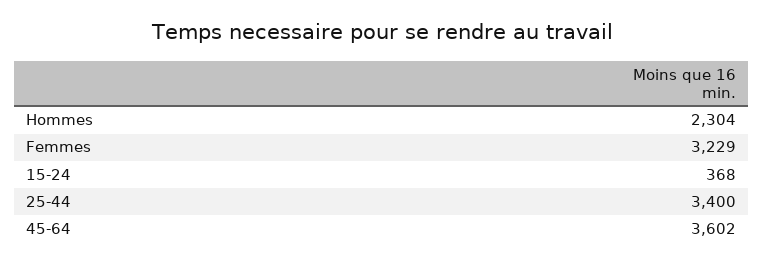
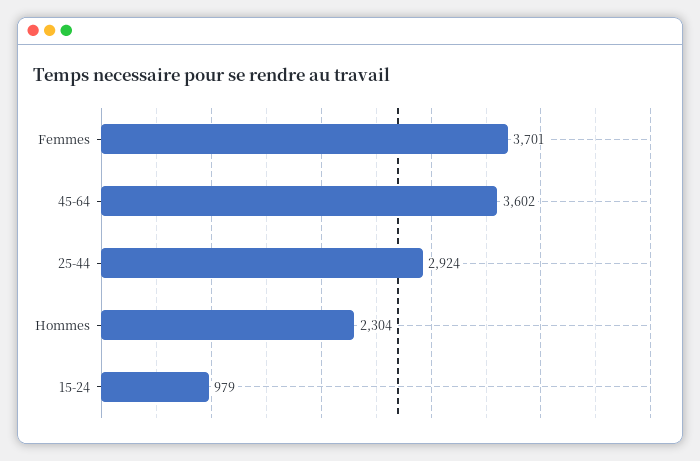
Femmes: 3229 -> 3701
15-24: 368 -> 979
25-44: 3400 -> 2924

